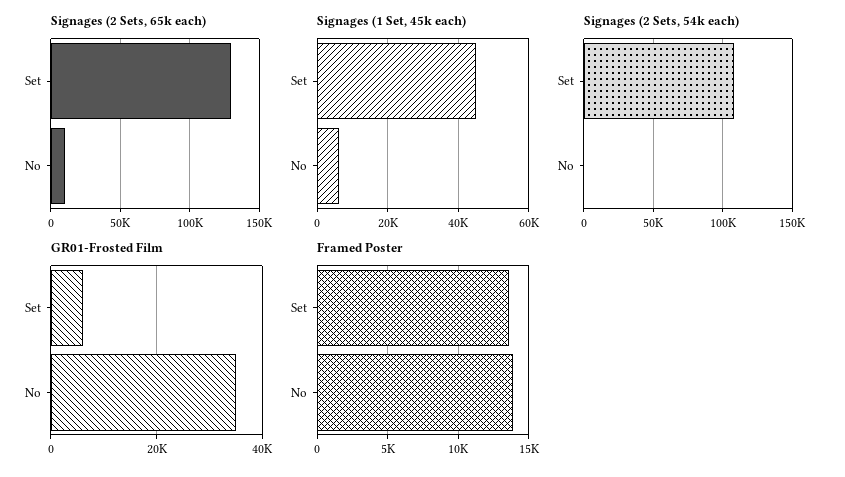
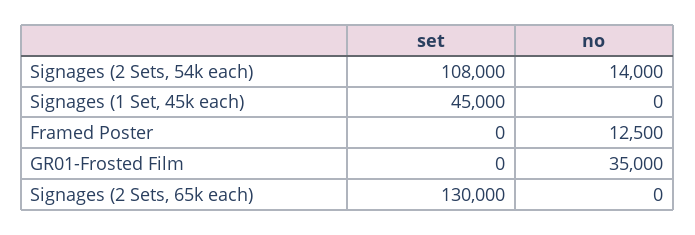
Signages (2 Sets, 65k each), No: 10000 -> 0
Signages (1 Set, 45k each), No: 6000 -> 0
Signages (2 Sets, 54k each), No: 0 -> 14000
GR01-Frosted Film, Set: 6000 -> 0
Framed Poster, Set: 13500 -> 0
Framed Poster, No: 14000 -> 12500

